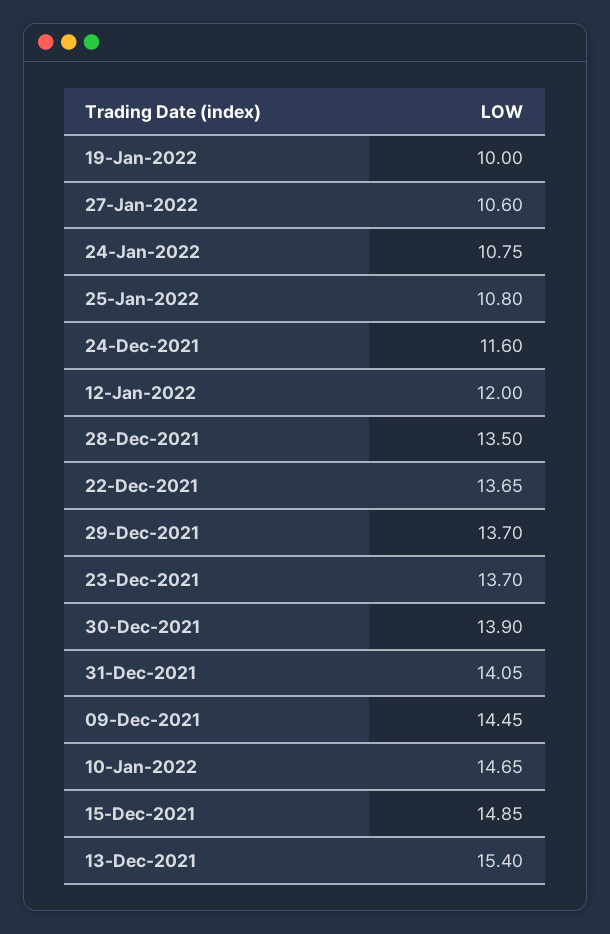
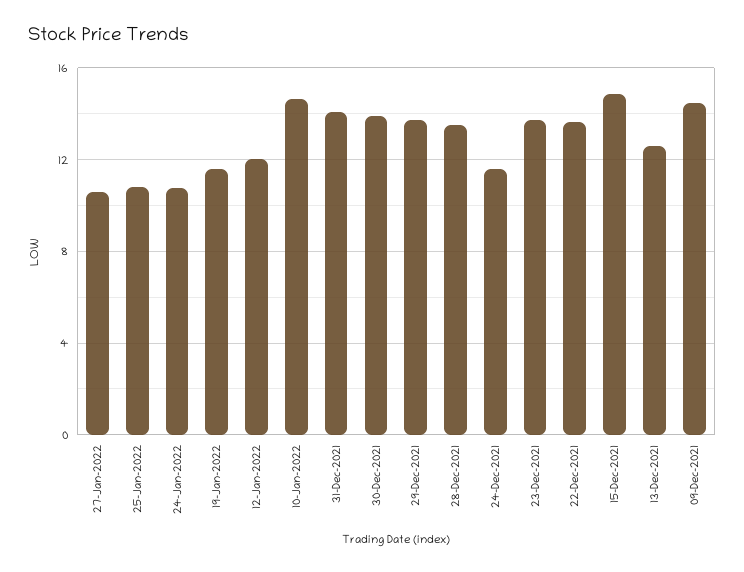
19-Jan-2022: 10 -> 11.5
13-Dec-2021: 15.4 -> 12.5

